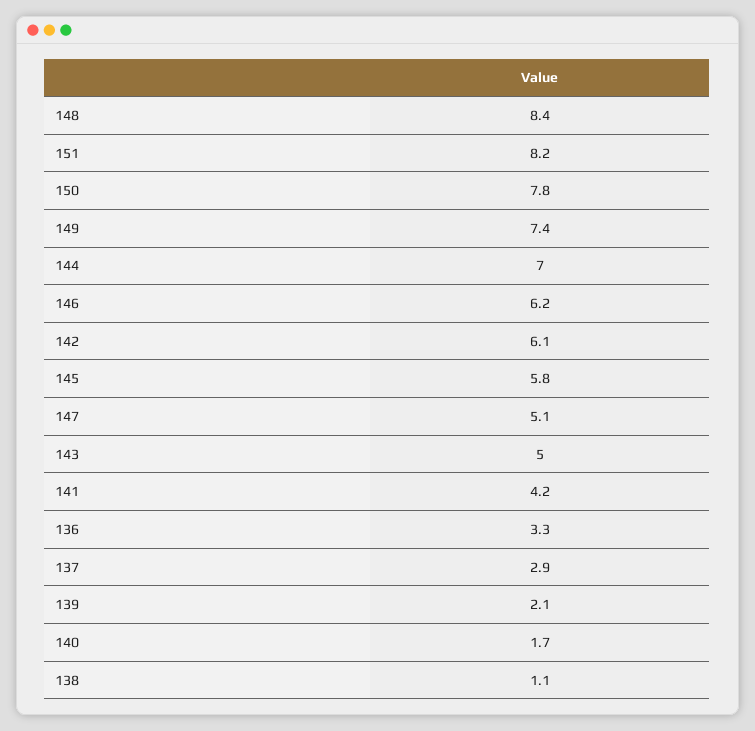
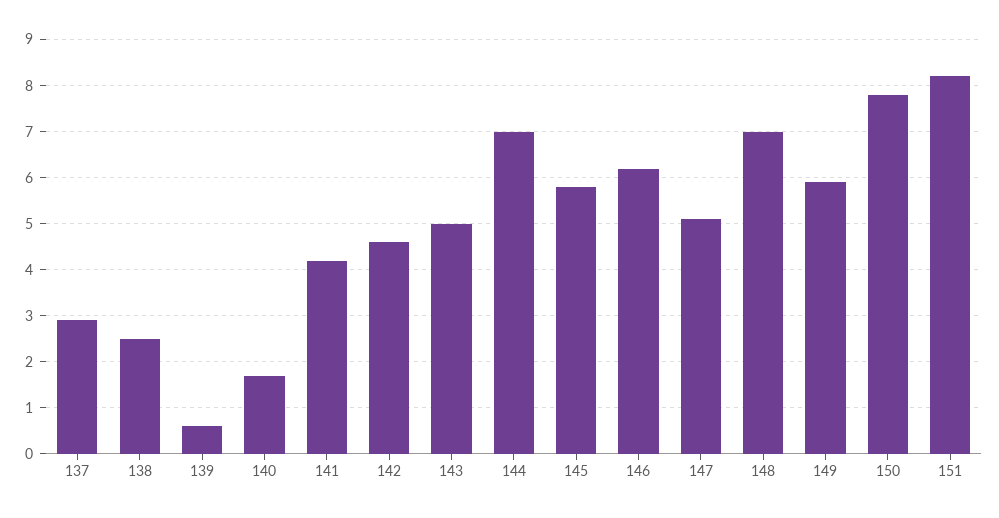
148: 8.4 -> 7
149: 7.4 -> 6
142: 6.1 -> 4.5
136: 3.3 -> none
139: 2.1 -> 0.5
138: 1.1 -> 2.5

